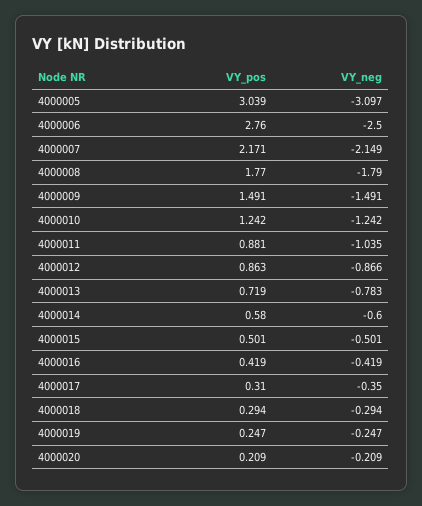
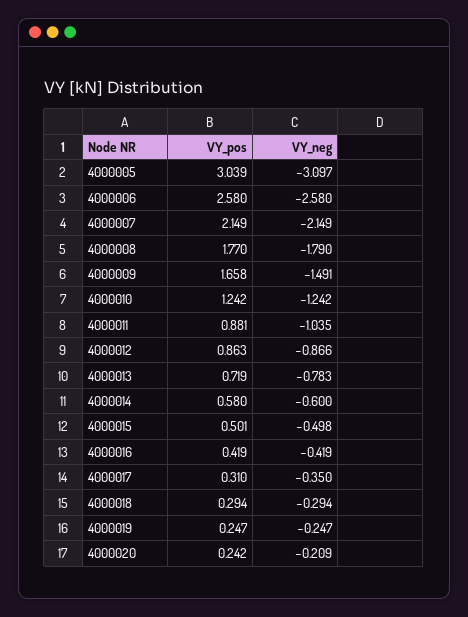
VY_pos, 4000006: 2.76 -> 2.58
VY_neg, 4000006: -2.5 -> -2.58
VY_pos, 4000007: 2.171 -> 2.149
VY_pos, 4000009: 1.491 -> 1.658
VY_neg, 4000015: -0.501 -> -0.498
VY_pos, 4000020: 0.209 -> 0.242

